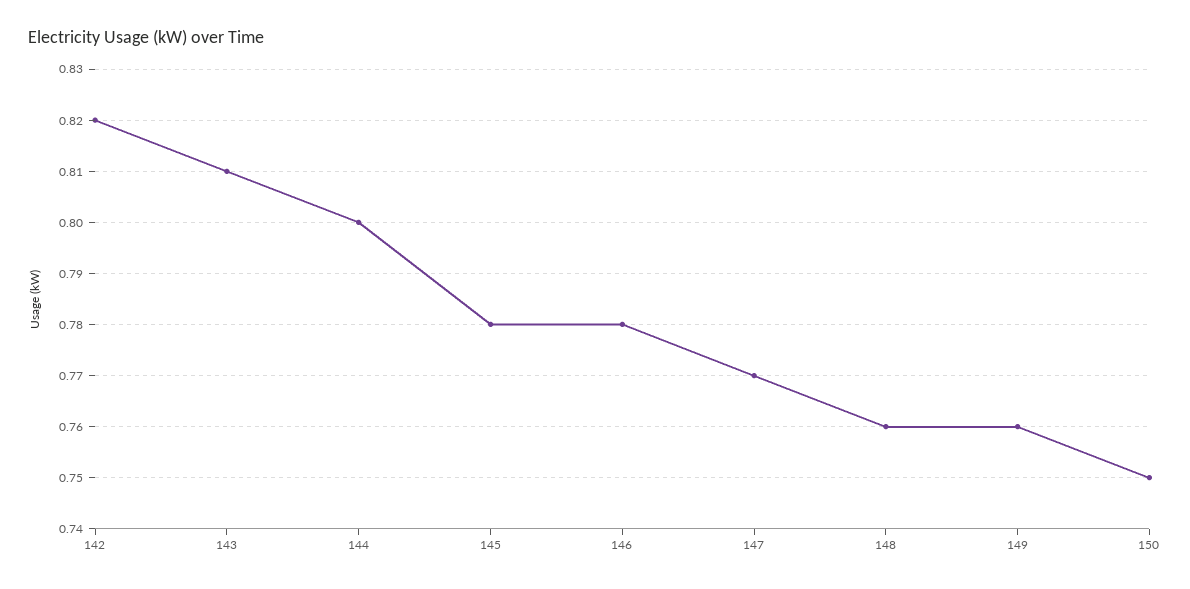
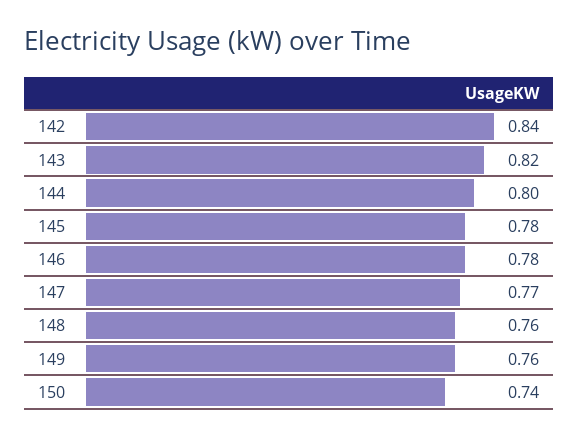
142: 0.82 -> 0.84
143: 0.81 -> 0.82
150: 0.75 -> 0.74

